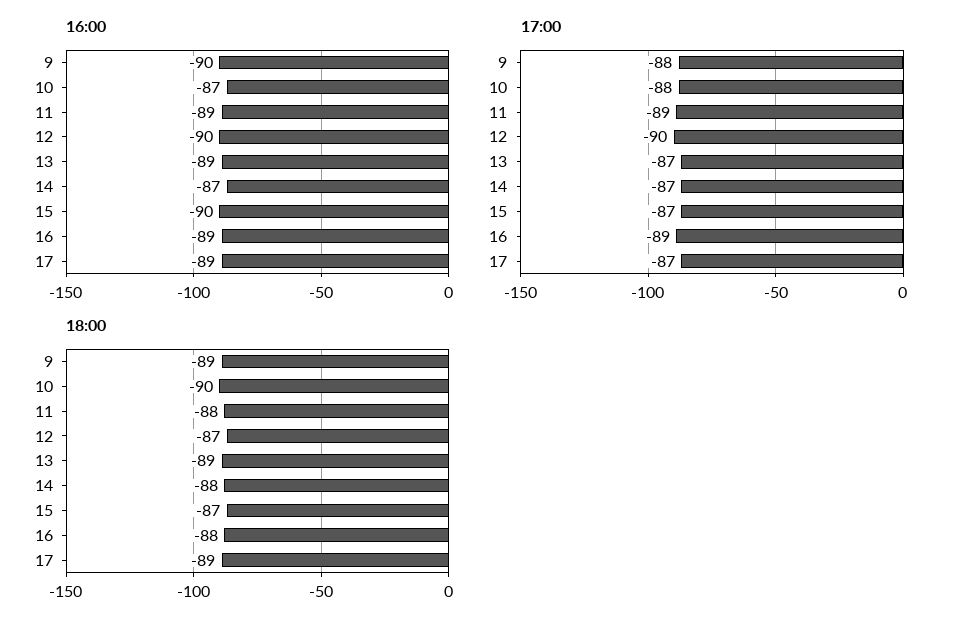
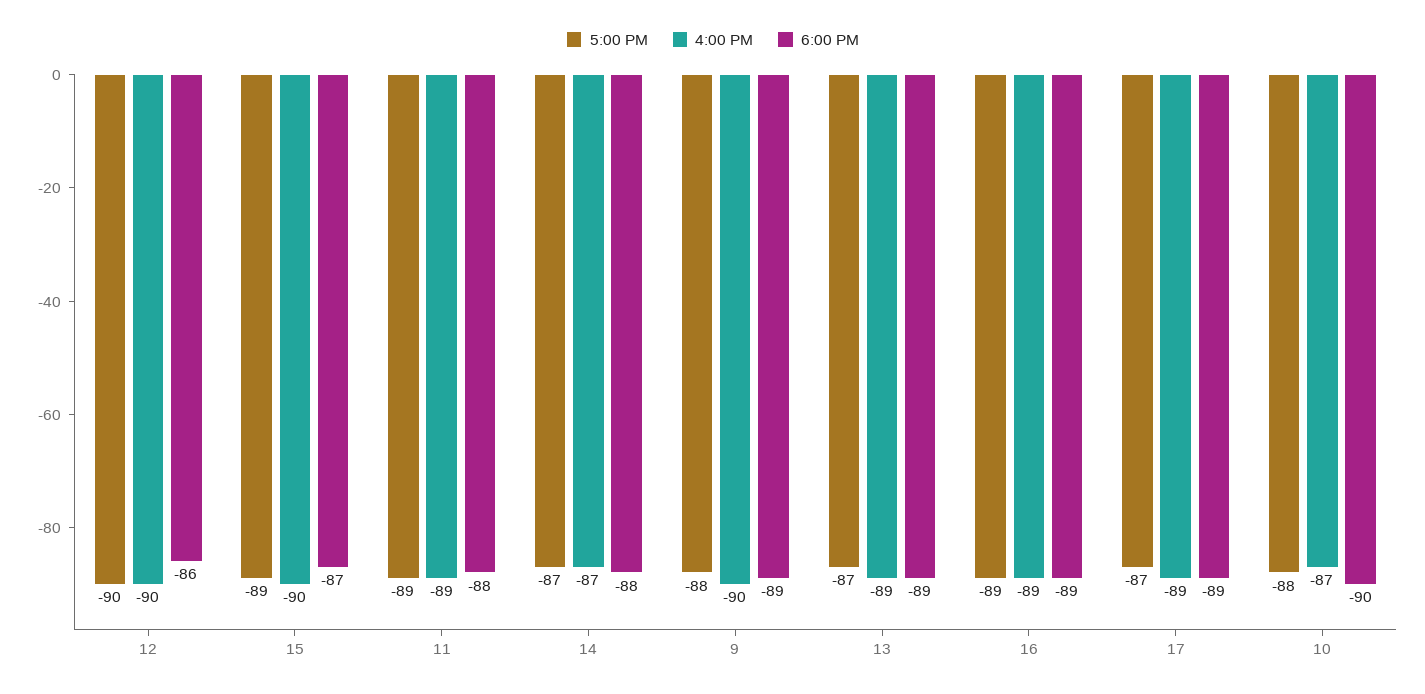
17:00, 15: -87 -> -89
18:00, 12: -87 -> -86
18:00, 16: -88 -> -89

